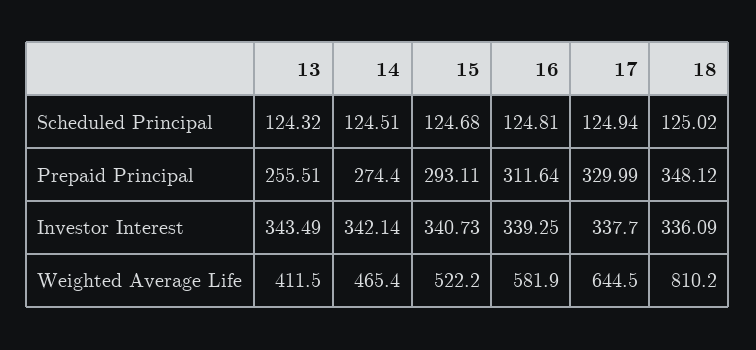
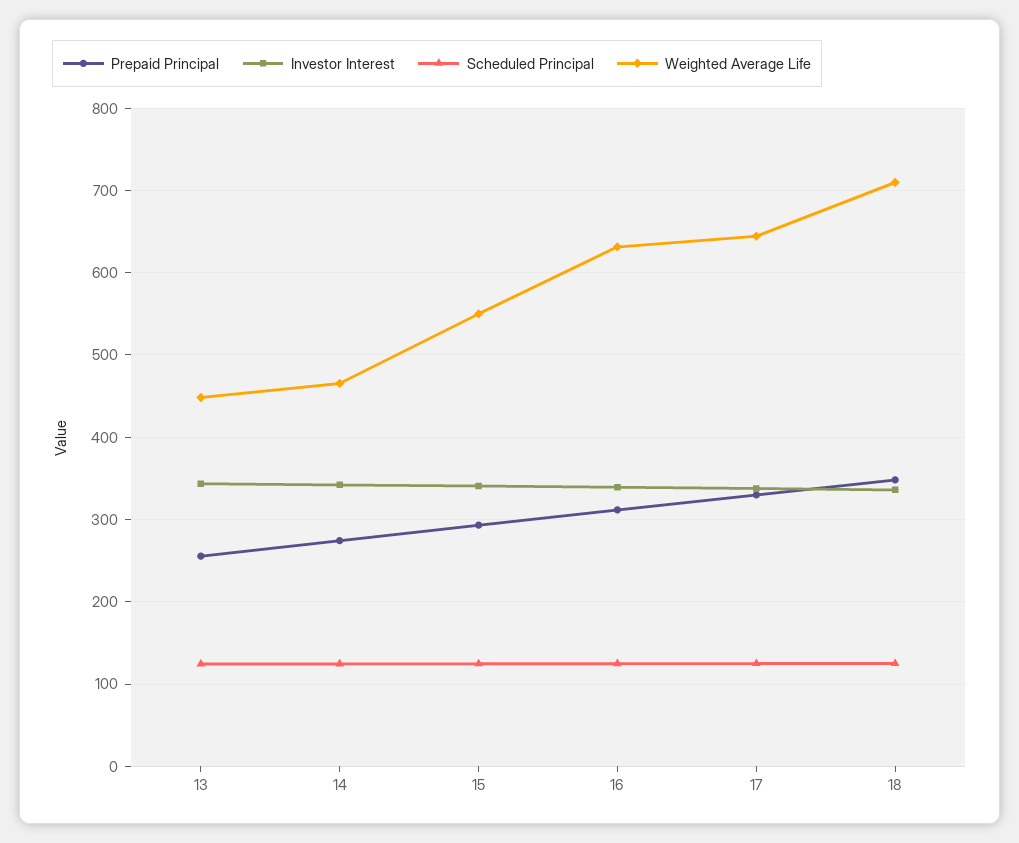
Weighted Average Life, 13: 411.5 -> 450
Weighted Average Life, 15: 522.2 -> 550
Weighted Average Life, 16: 581.9 -> 630
Weighted Average Life, 18: 810.2 -> 710

